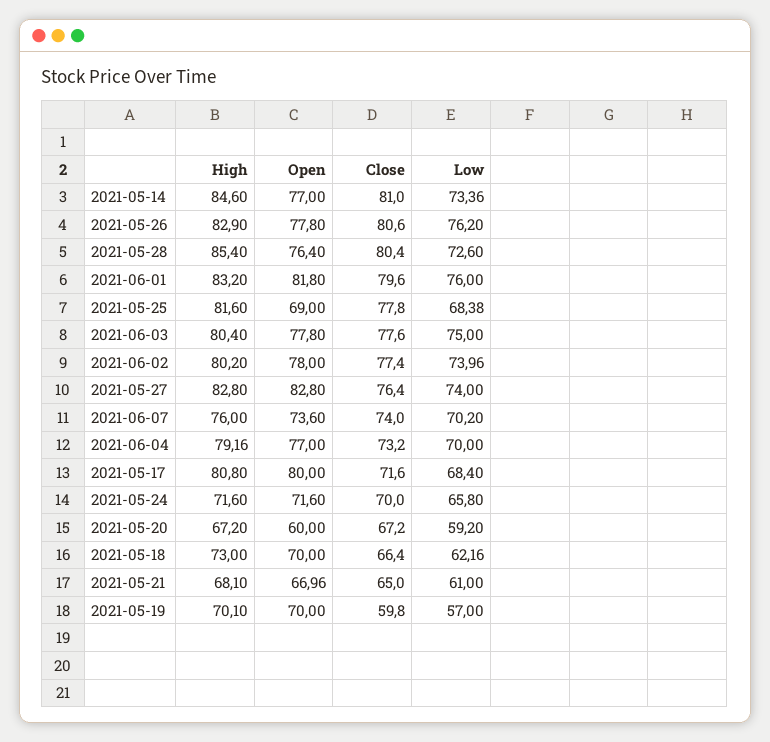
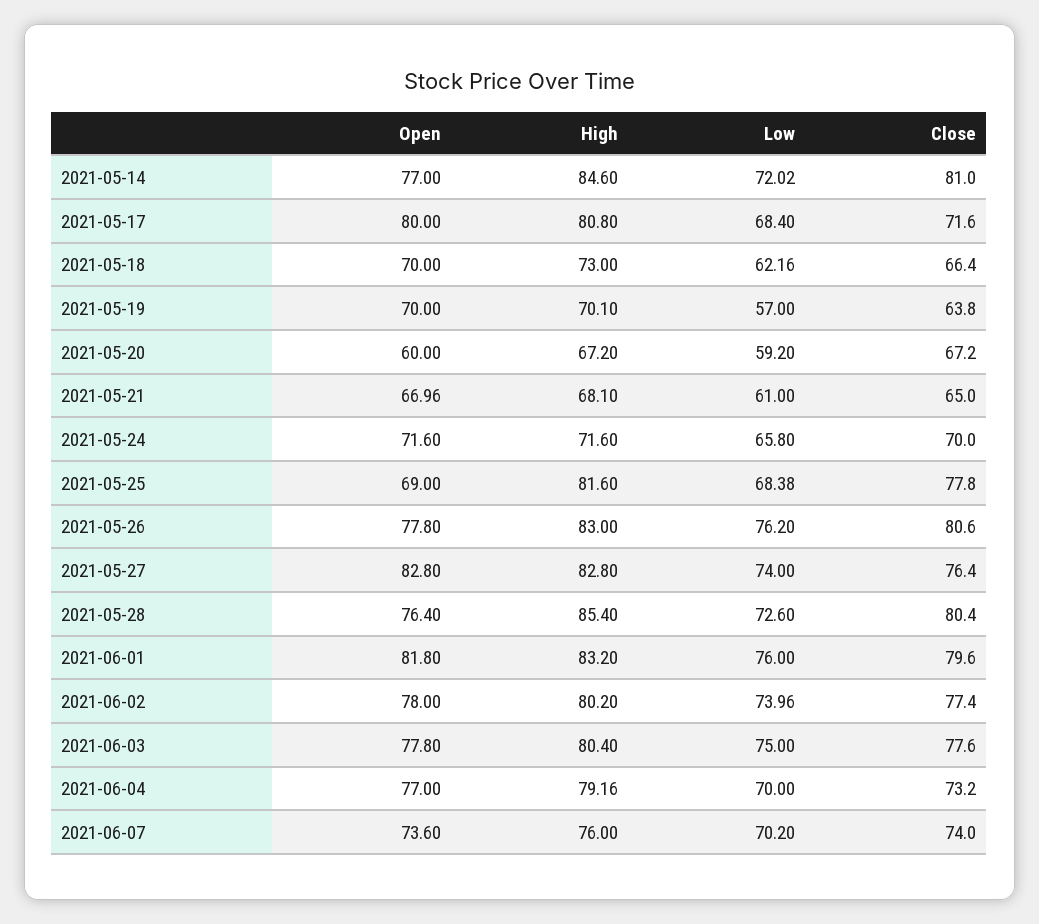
Low, 2021-05-14: 73.36 -> 72.02
High, 2021-05-26: 82.9 -> 83
Close, 2021-05-19: 59.8 -> 63.8

